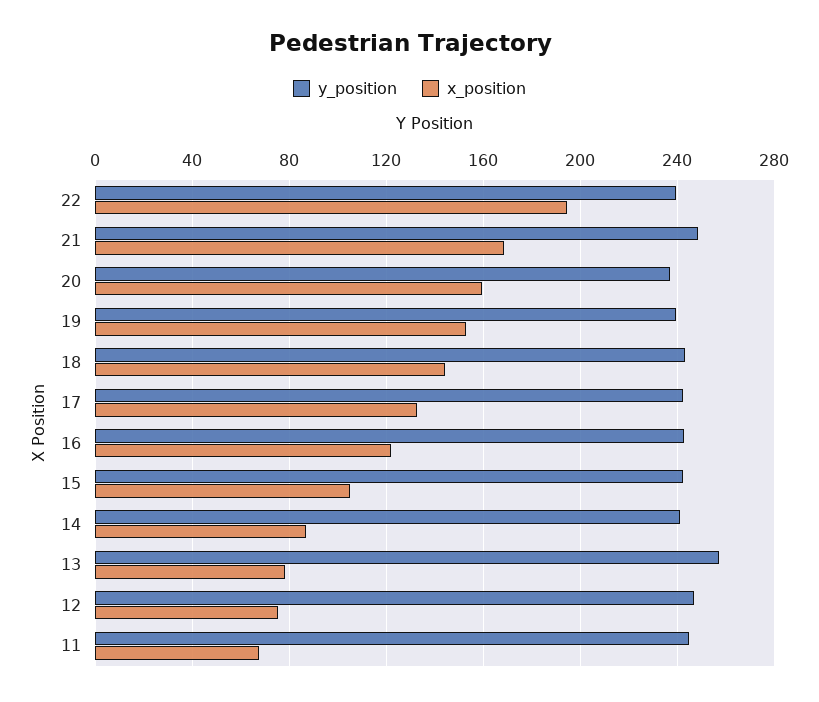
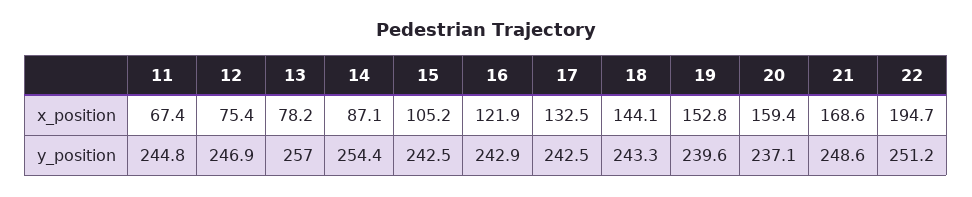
y_position, 22: 240 -> 251.2
y_position, 14: 240 -> 254.4

